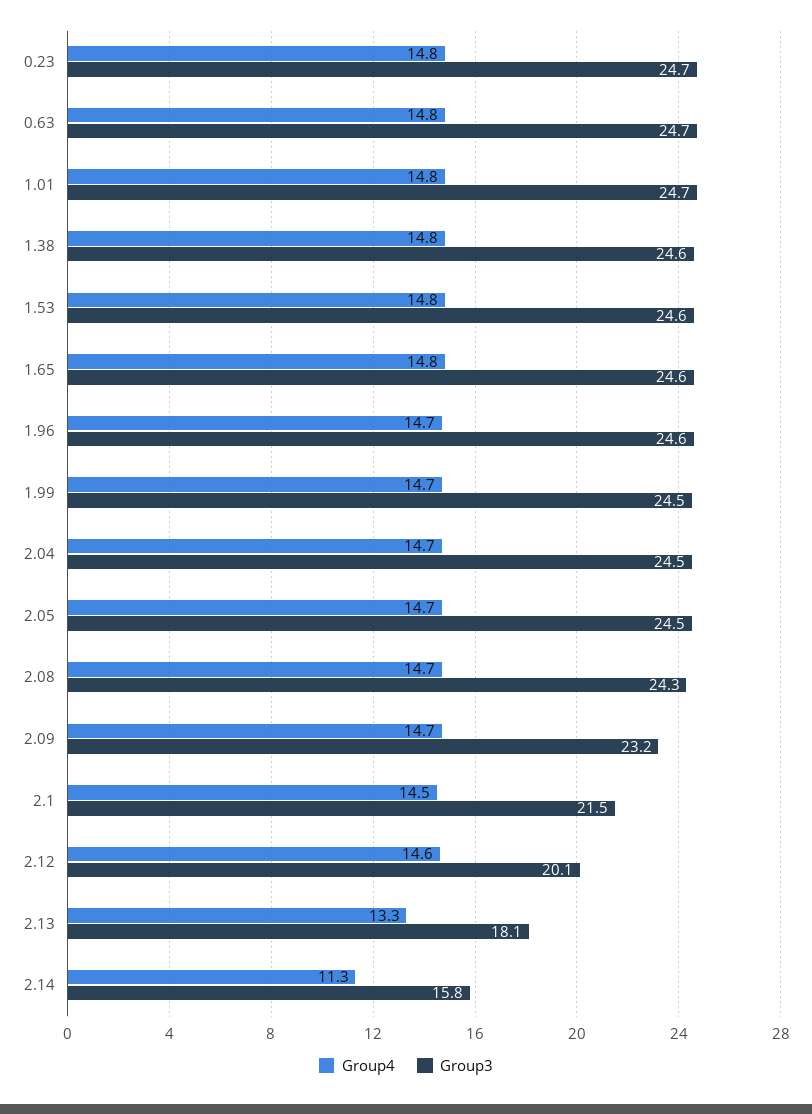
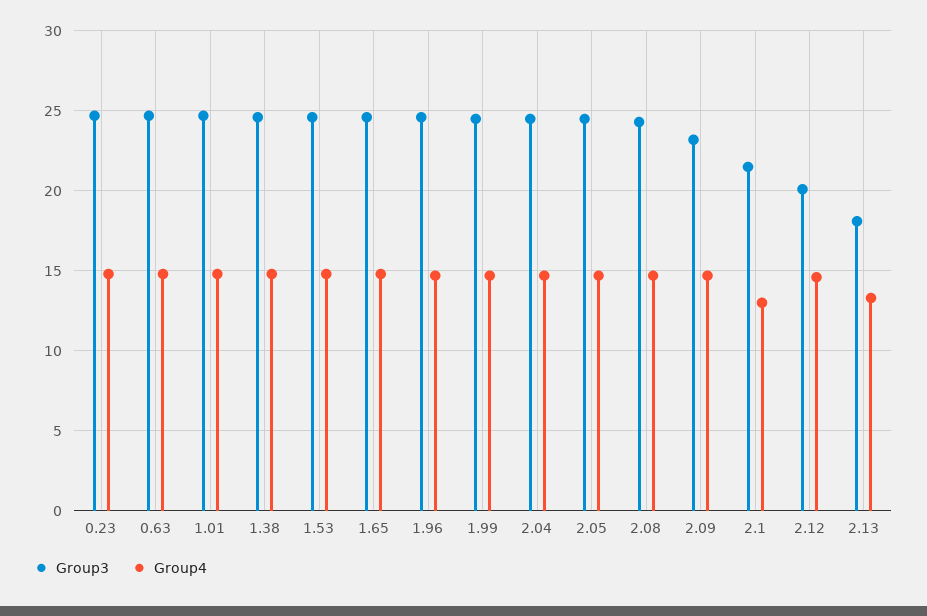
Group4, 2.1: 14.5 -> 13
Group4, 2.14: 11.3 -> none
Group3, 2.14: 15.8 -> none

